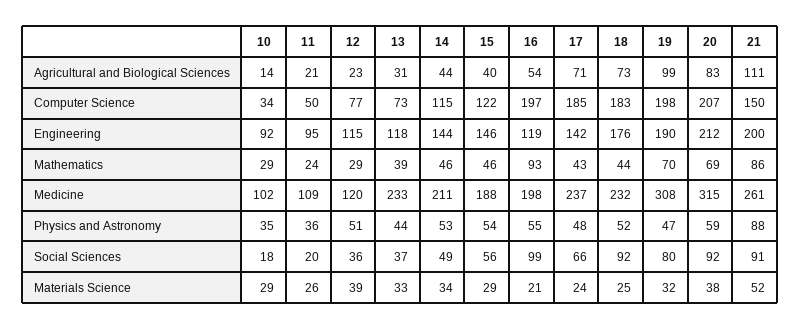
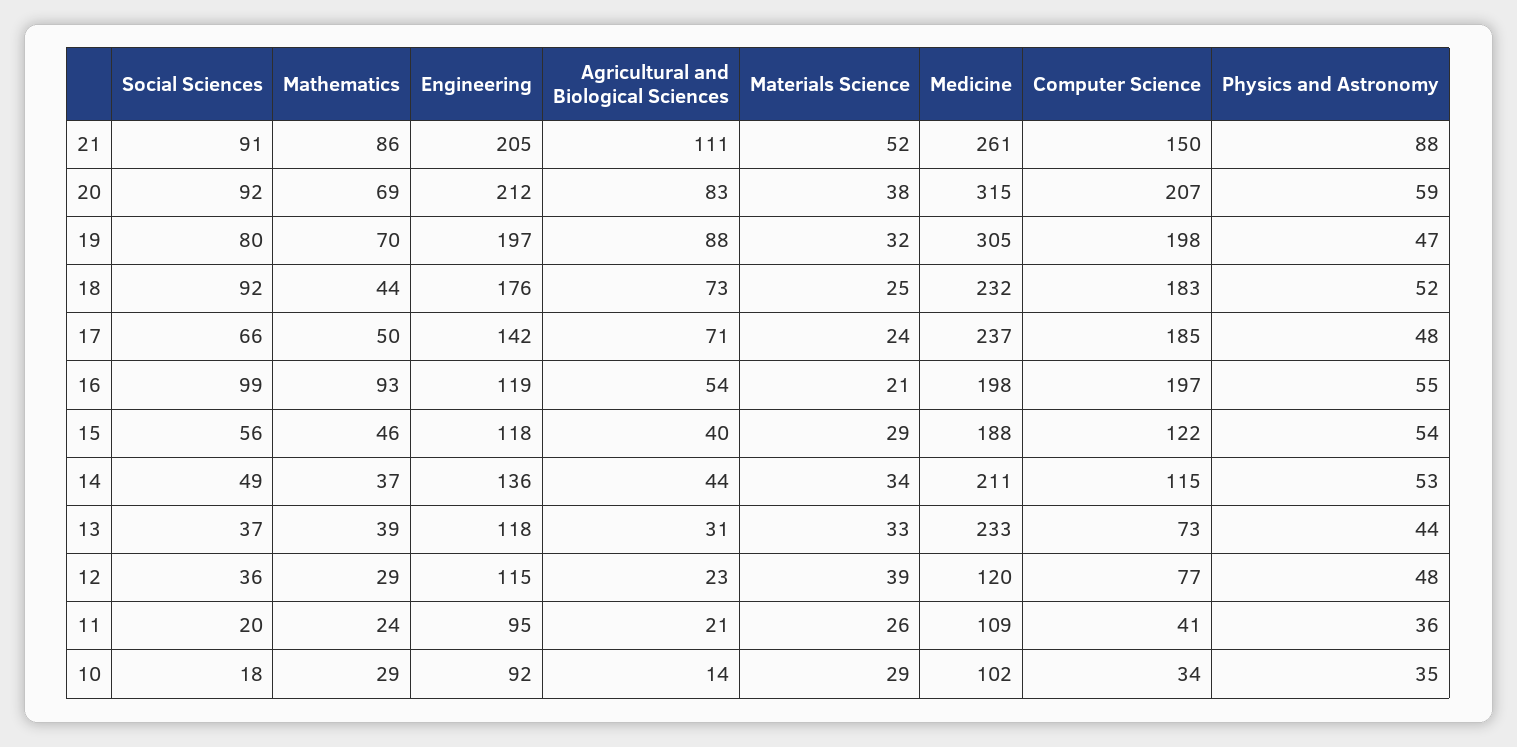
19, Agricultural and Biological Sciences: 99 -> 88
11, Computer Science: 50 -> 41
14, Engineering: 144 -> 136
15, Engineering: 146 -> 118
19, Engineering: 190 -> 197
21, Engineering: 200 -> 205
14, Mathematics: 46 -> 37
17, Mathematics: 43 -> 50
19, Medicine: 308 -> 305
12, Physics and Astronomy: 51 -> 48

